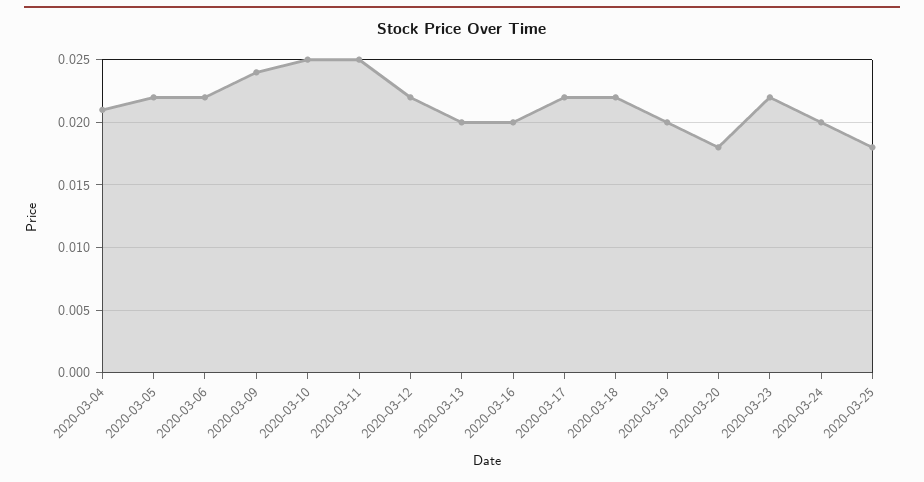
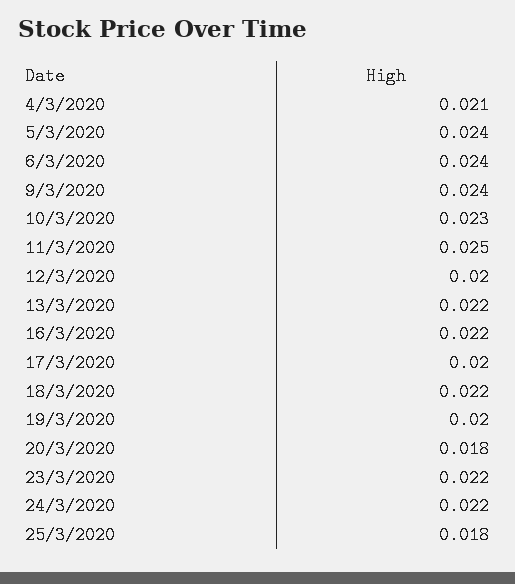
2020-03-05: 0.022 -> 0.024
2020-03-06: 0.022 -> 0.024
2020-03-10: 0.025 -> 0.023
2020-03-12: 0.022 -> 0.02
2020-03-13: 0.02 -> 0.022
2020-03-16: 0.02 -> 0.022
2020-03-17: 0.022 -> 0.02
2020-03-24: 0.02 -> 0.022

